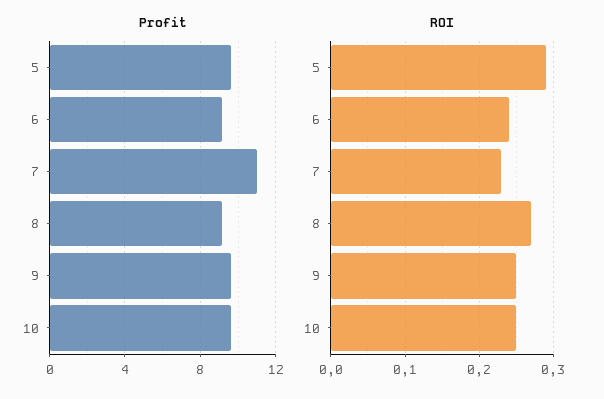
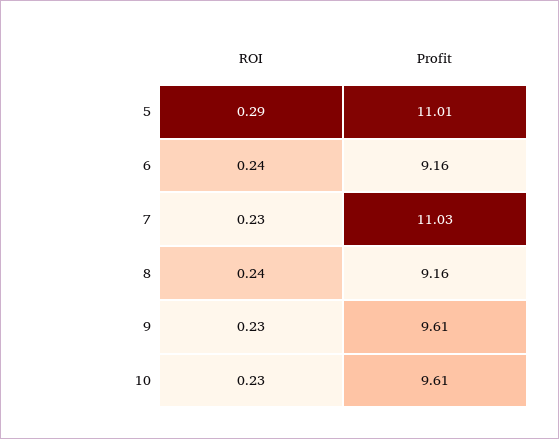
Profit, 5: 9.5 -> 11.01
ROI, 8: 0.27 -> 0.24
ROI, 9: 0.25 -> 0.23
ROI, 10: 0.25 -> 0.23

